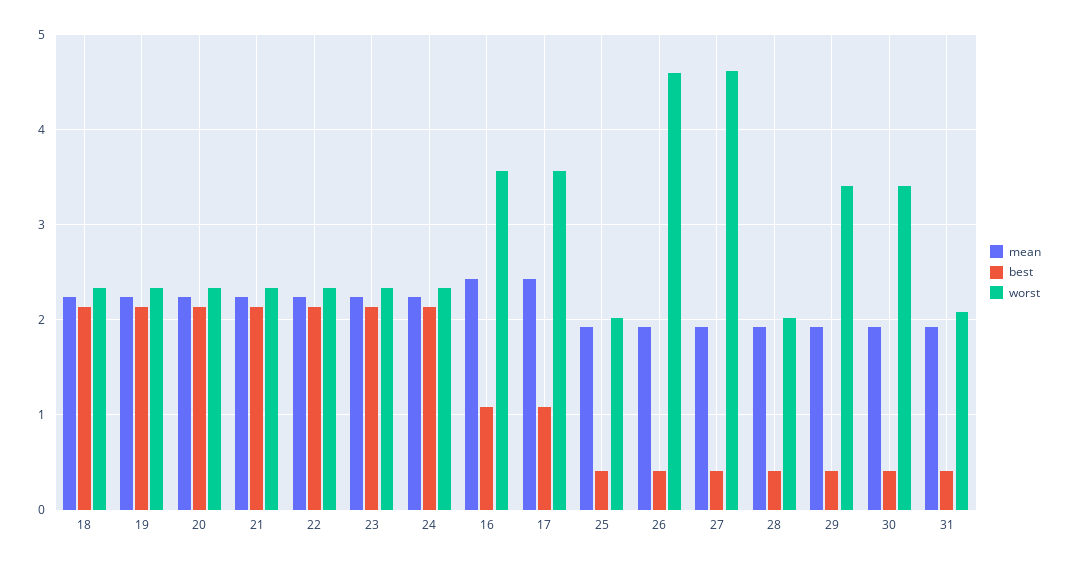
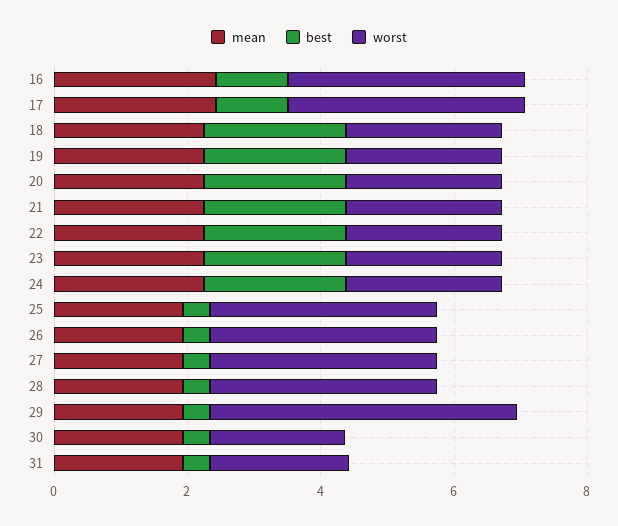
worst, 25: 2 -> 3.5
worst, 26: 4.6 -> 3.5
worst, 27: 4.6 -> 3.5
worst, 28: 2 -> 3.5
worst, 29: 3.4 -> 4.5
worst, 30: 3.4 -> 2

